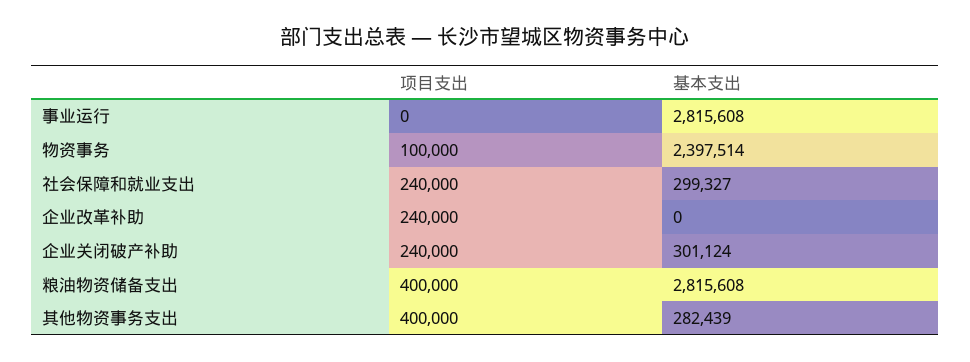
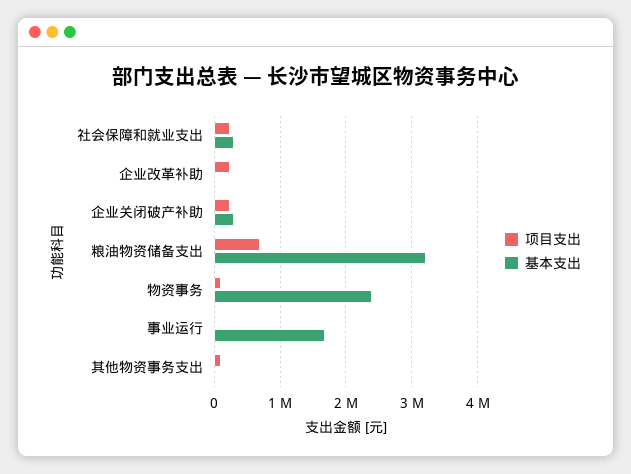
基本支出, 事业运行: 2815608 -> 1700000
项目支出, 粮油物资储备支出: 400000 -> 700000
基本支出, 粮油物资储备支出: 2815608 -> 3200000
项目支出, 其他物资事务支出: 400000 -> 100000
基本支出, 其他物资事务支出: 282439 -> 0

